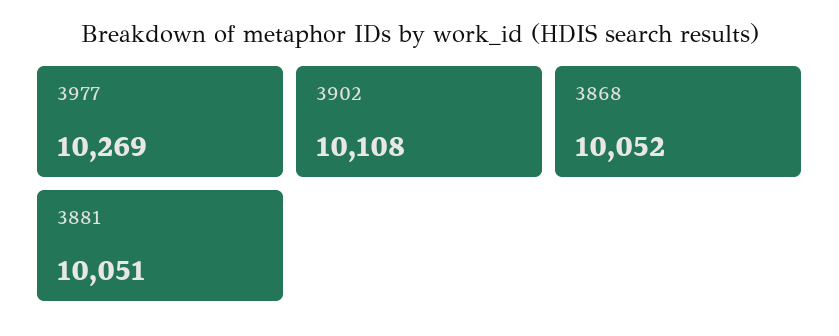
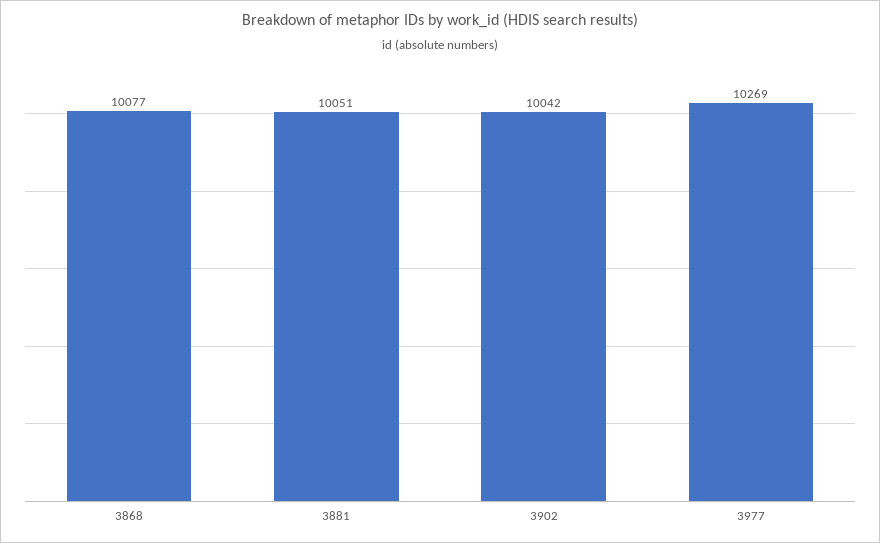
3902: 10108 -> 10042
3868: 10052 -> 10077

